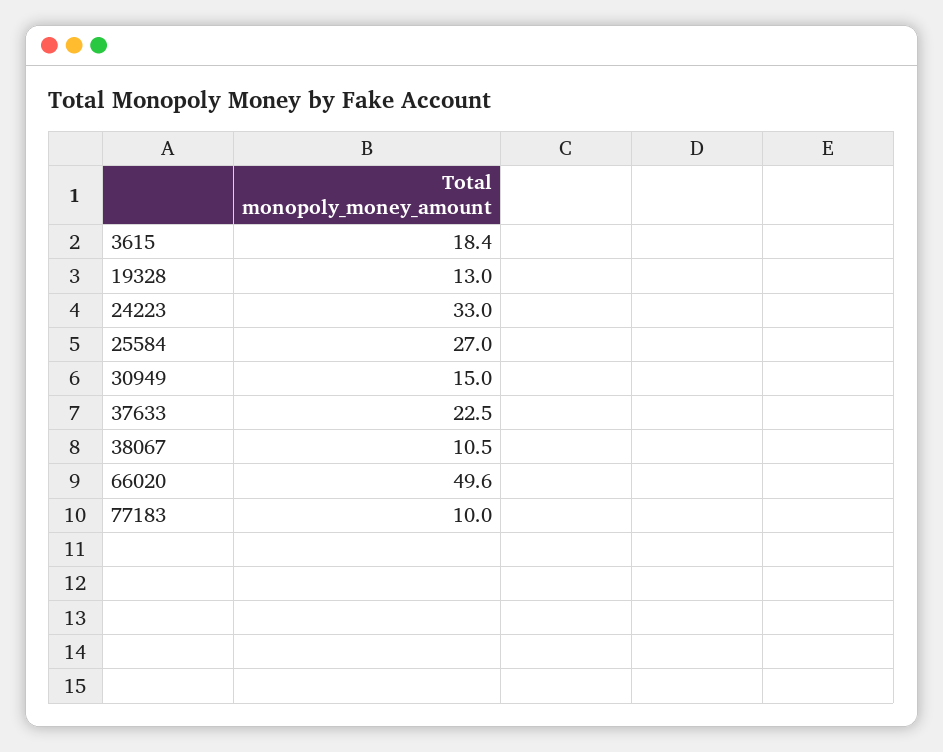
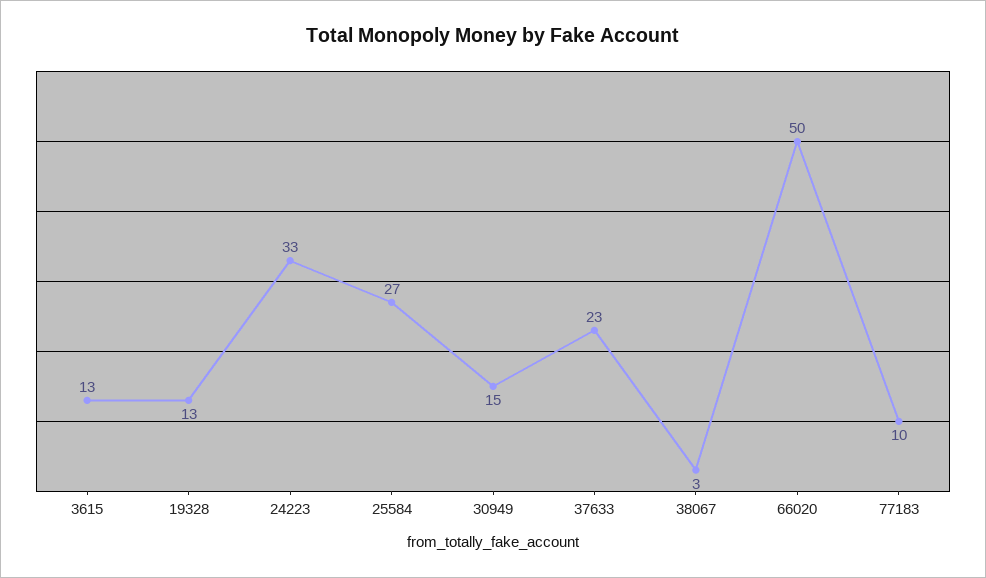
3615: 18.4 -> 13
38067: 10.5 -> 3

